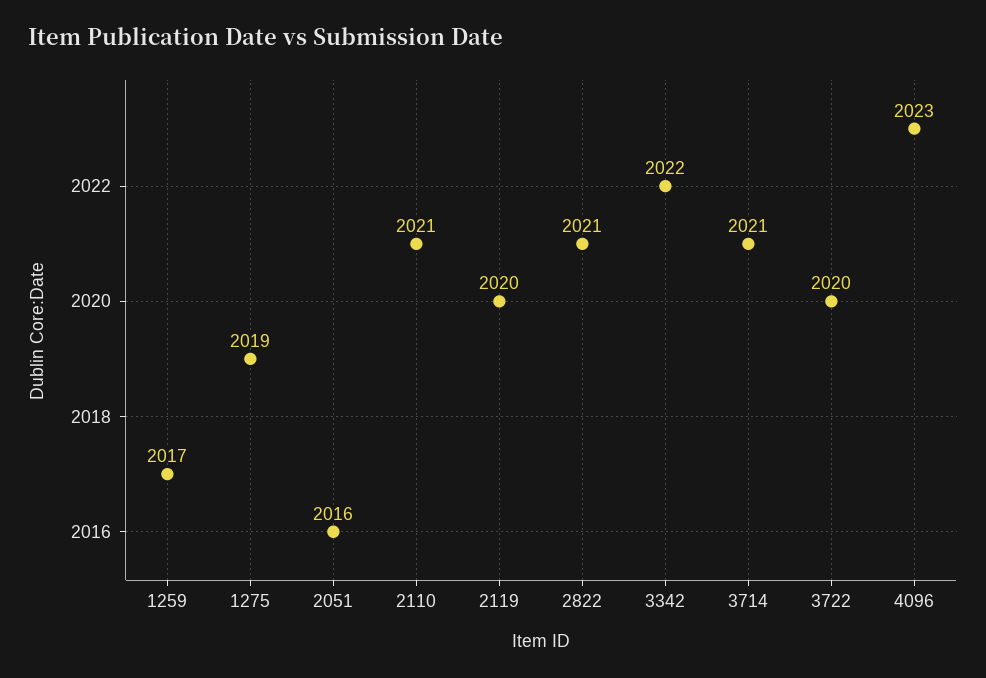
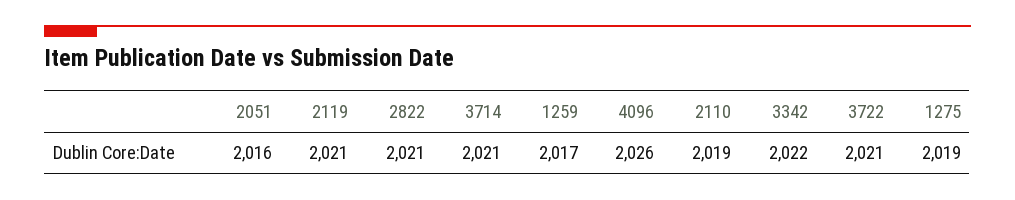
2110: 2021 -> 2019
2119: 2020 -> 2021
3722: 2020 -> 2021
4096: 2023 -> 2026

